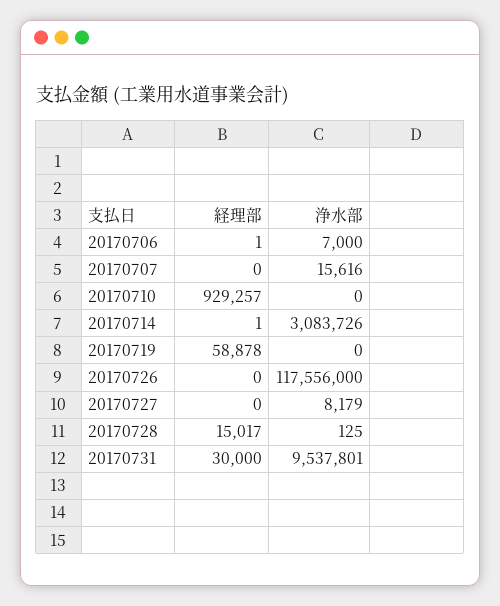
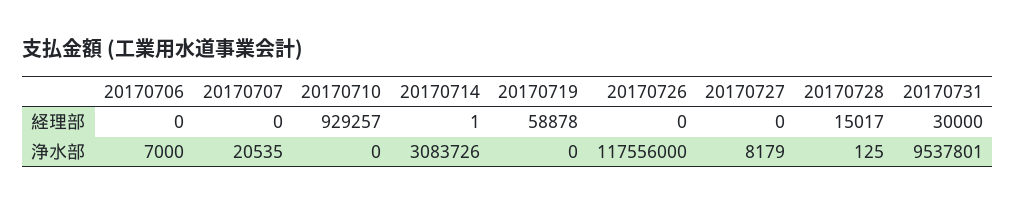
経理部, 20170706: 1 -> 0
浄水部, 20170707: 15616 -> 20535

